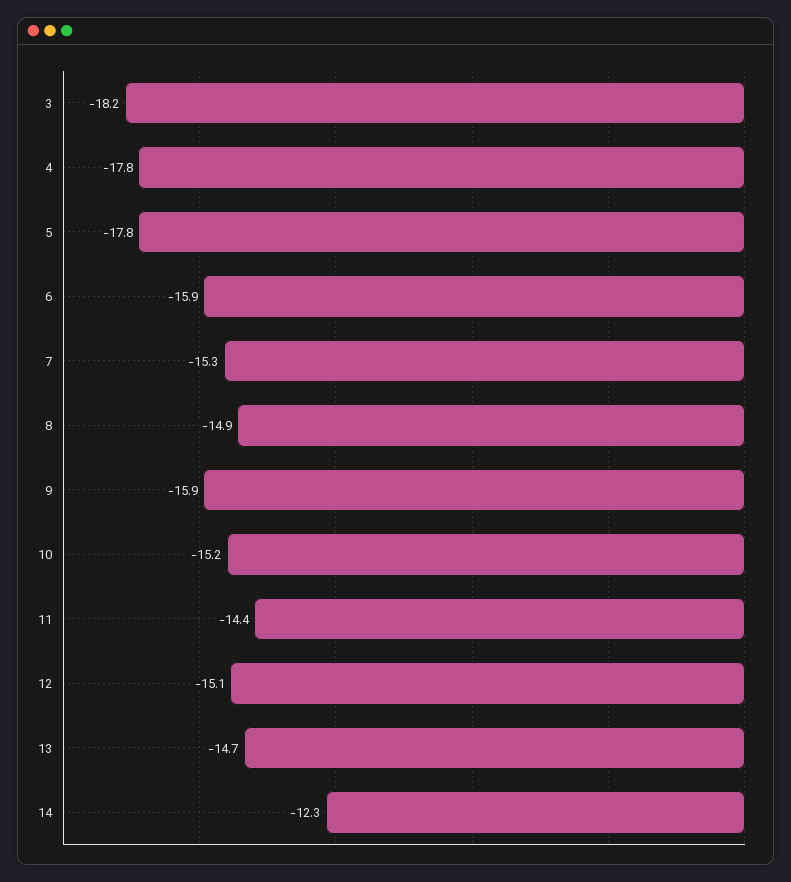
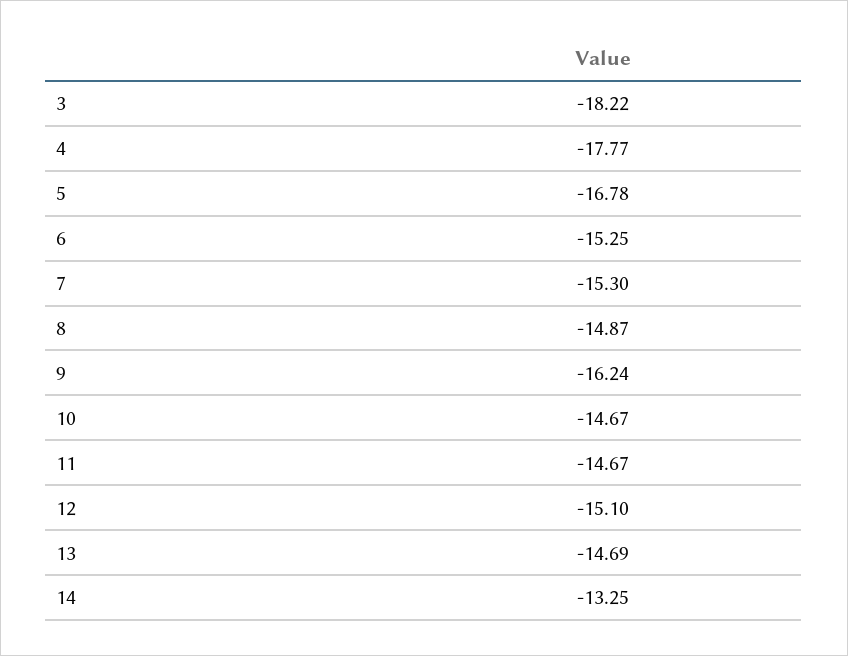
5: -17.8 -> -16.78
6: -15.9 -> -15.25
9: -15.9 -> -16.24
10: -15.2 -> -14.67
11: -14.4 -> -14.67
14: -12.3 -> -13.25

